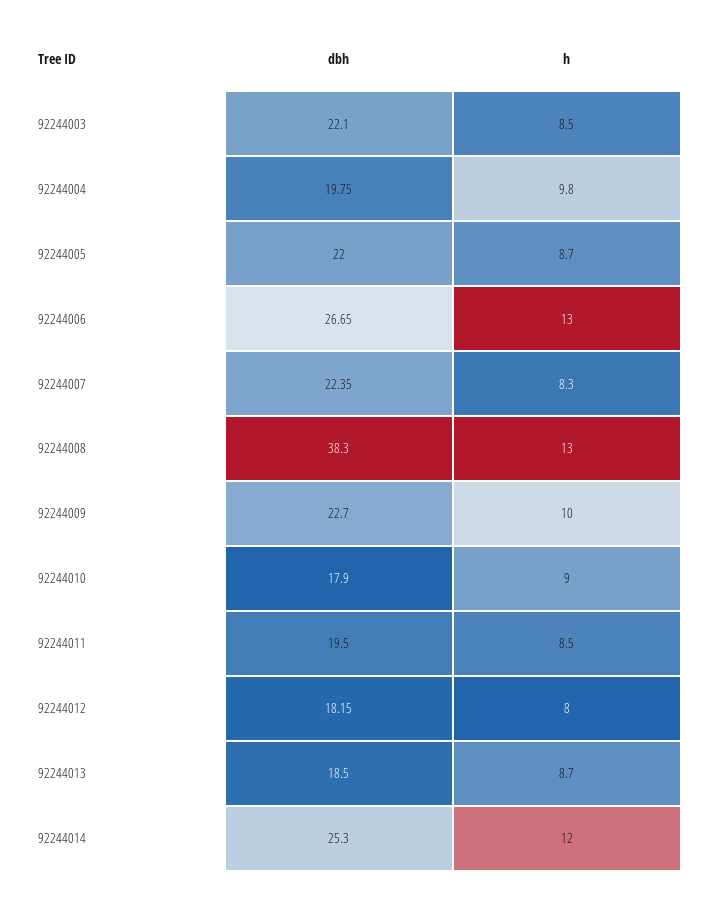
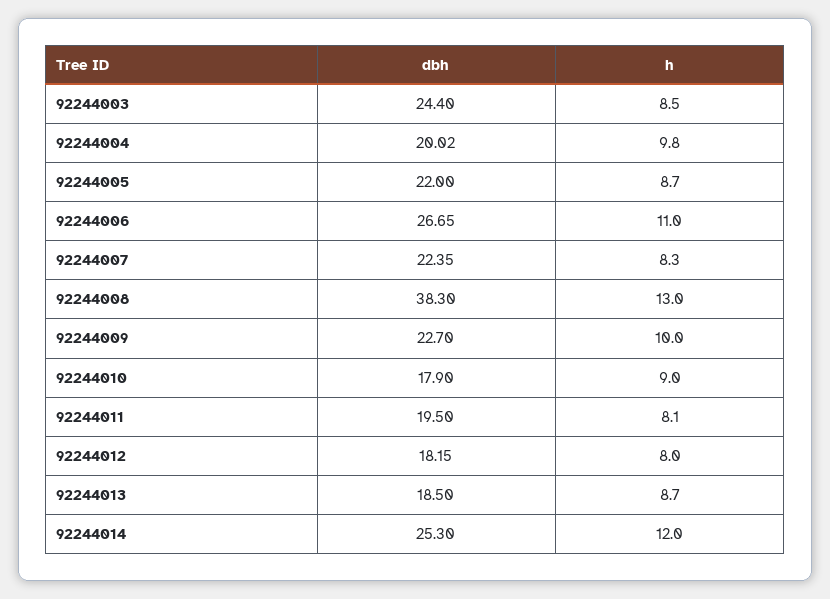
dbh, 92244003: 22.1 -> 24.4
dbh, 92244004: 19.75 -> 20.02
h, 92244006: 13 -> 11
h, 92244011: 8.5 -> 8.1

